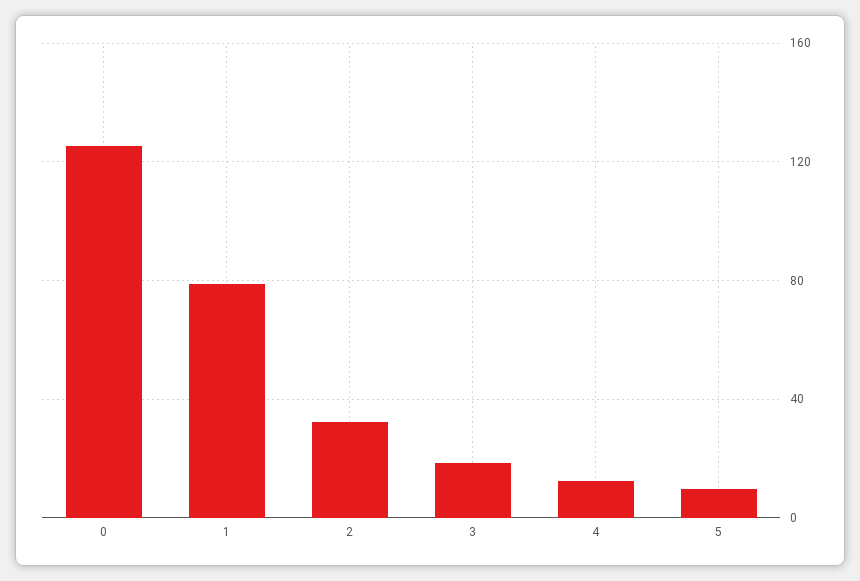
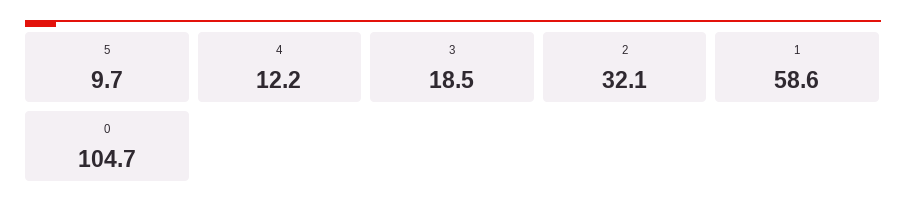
0: 125 -> 104.7
1: 80 -> 58.6

